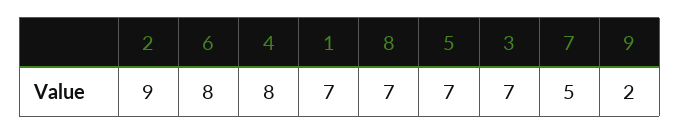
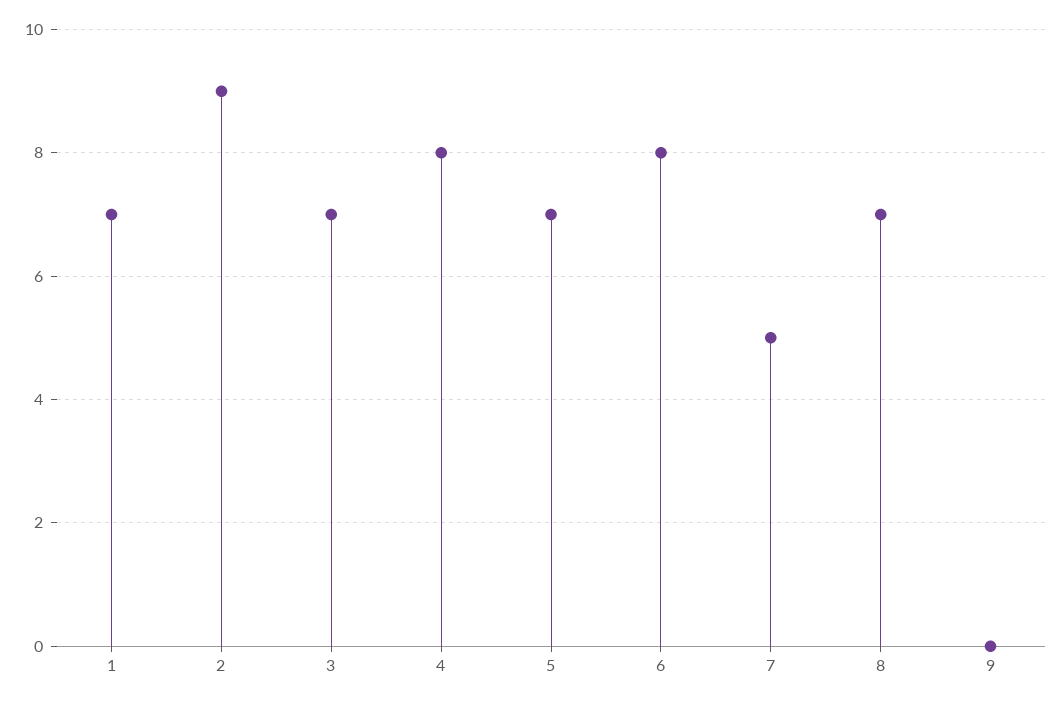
9: 2 -> 0

